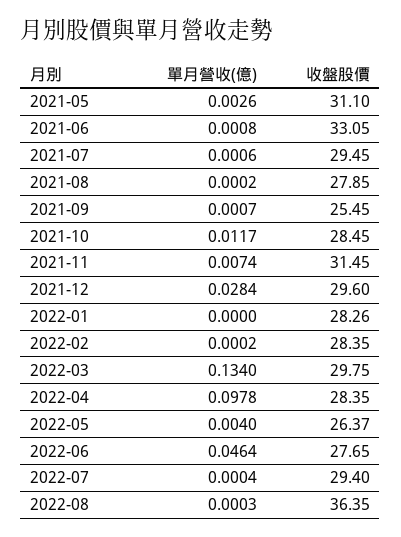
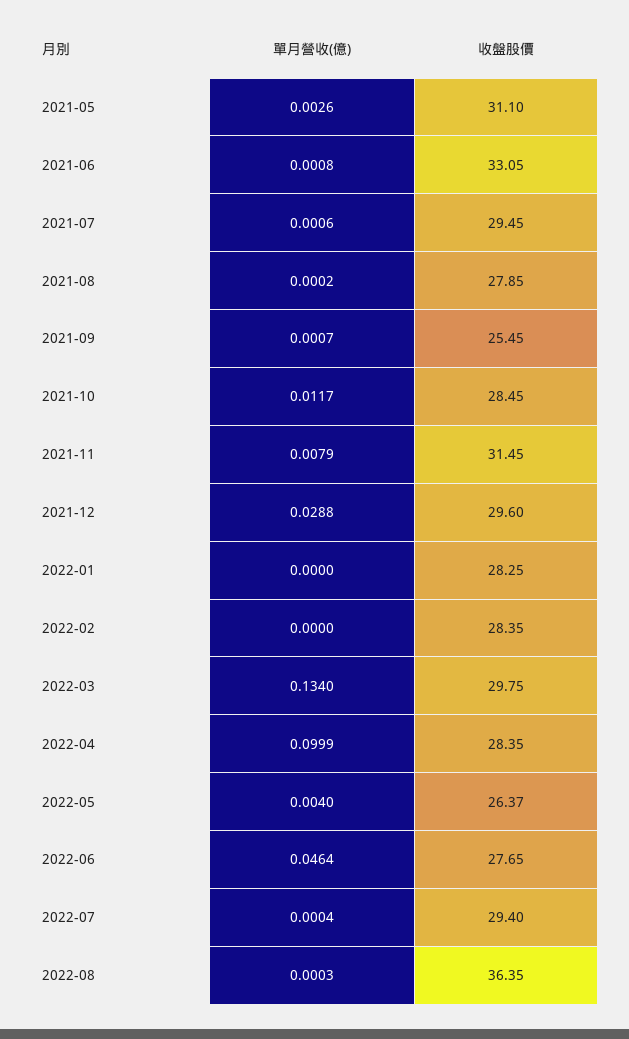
單月營收(億), 2021-11: 0.0074 -> 0.0079
單月營收(億), 2021-12: 0.0284 -> 0.0288
收盤股價, 2022-01: 28.26 -> 28.25
單月營收(億), 2022-02: 0.0002 -> 0
單月營收(億), 2022-04: 0.0978 -> 0.0999

